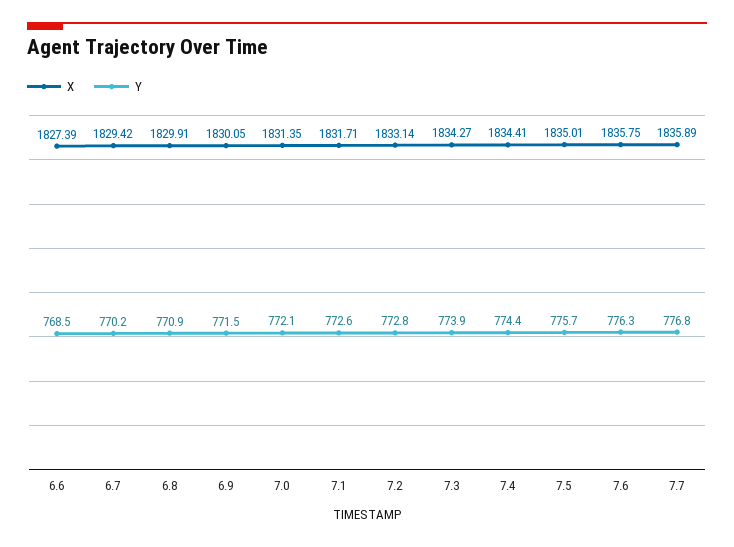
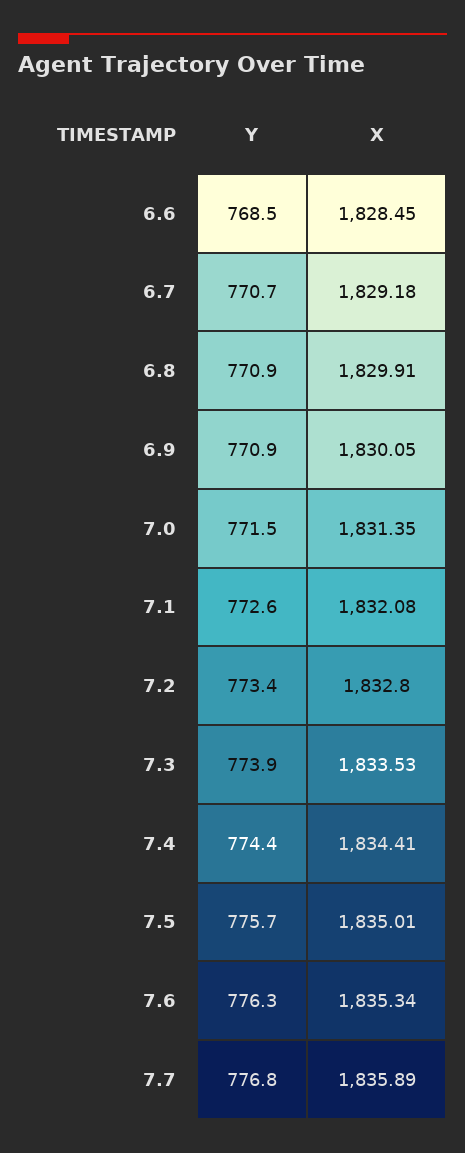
X, 6.6: 1827.39 -> 1828.45
X, 6.7: 1829.42 -> 1829.18
Y, 6.7: 770.2 -> 770.7
Y, 6.9: 771.5 -> 770.9
Y, 7.0: 772.1 -> 771.5
X, 7.1: 1831.71 -> 1832.08
X, 7.2: 1833.14 -> 1832.8
Y, 7.2: 772.8 -> 773.4
X, 7.3: 1834.27 -> 1833.53
X, 7.6: 1835.75 -> 1835.34

